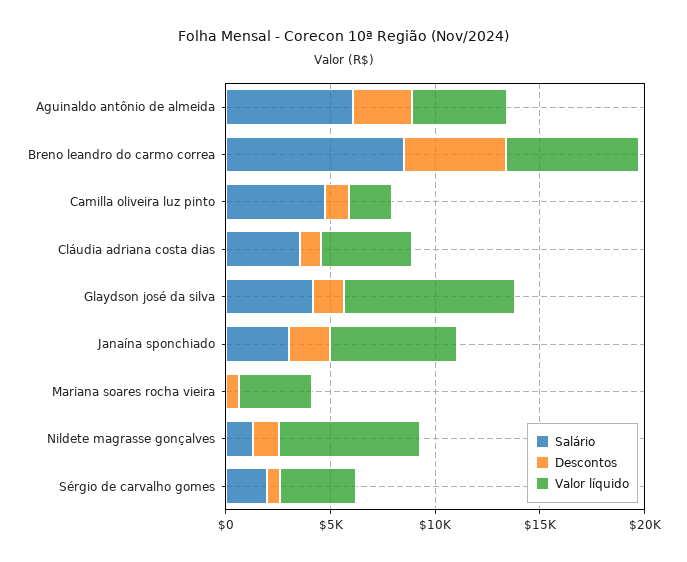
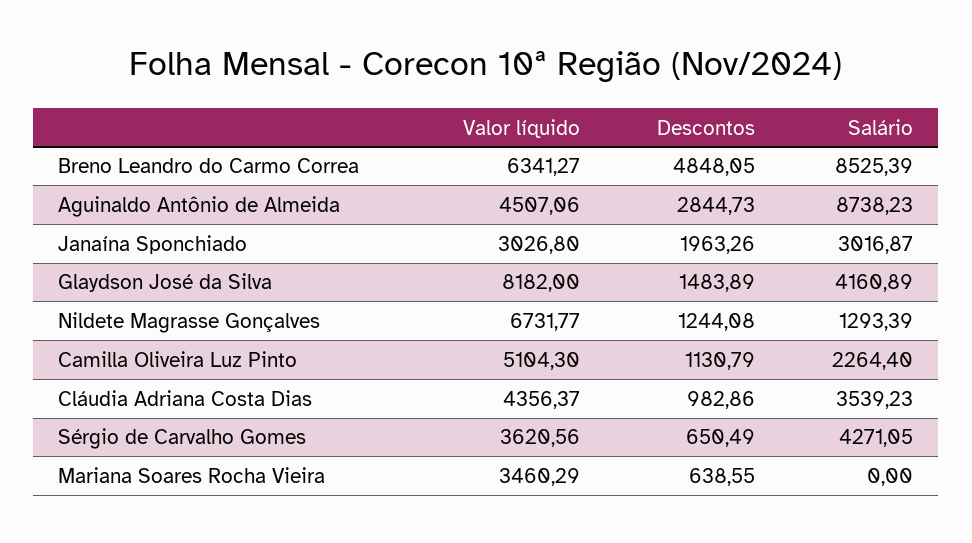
Salário, Aguinaldo antônio de almeida: 6000 -> 8738.23
Salário, Camilla oliveira luz pinto: 5000 -> 2264.4
Valor líquido, Camilla oliveira luz pinto: 2000 -> 5104.3
Valor líquido, Janaína sponchiado: 6000 -> 3026.8
Salário, Sérgio de carvalho gomes: 2000 -> 4271.05

